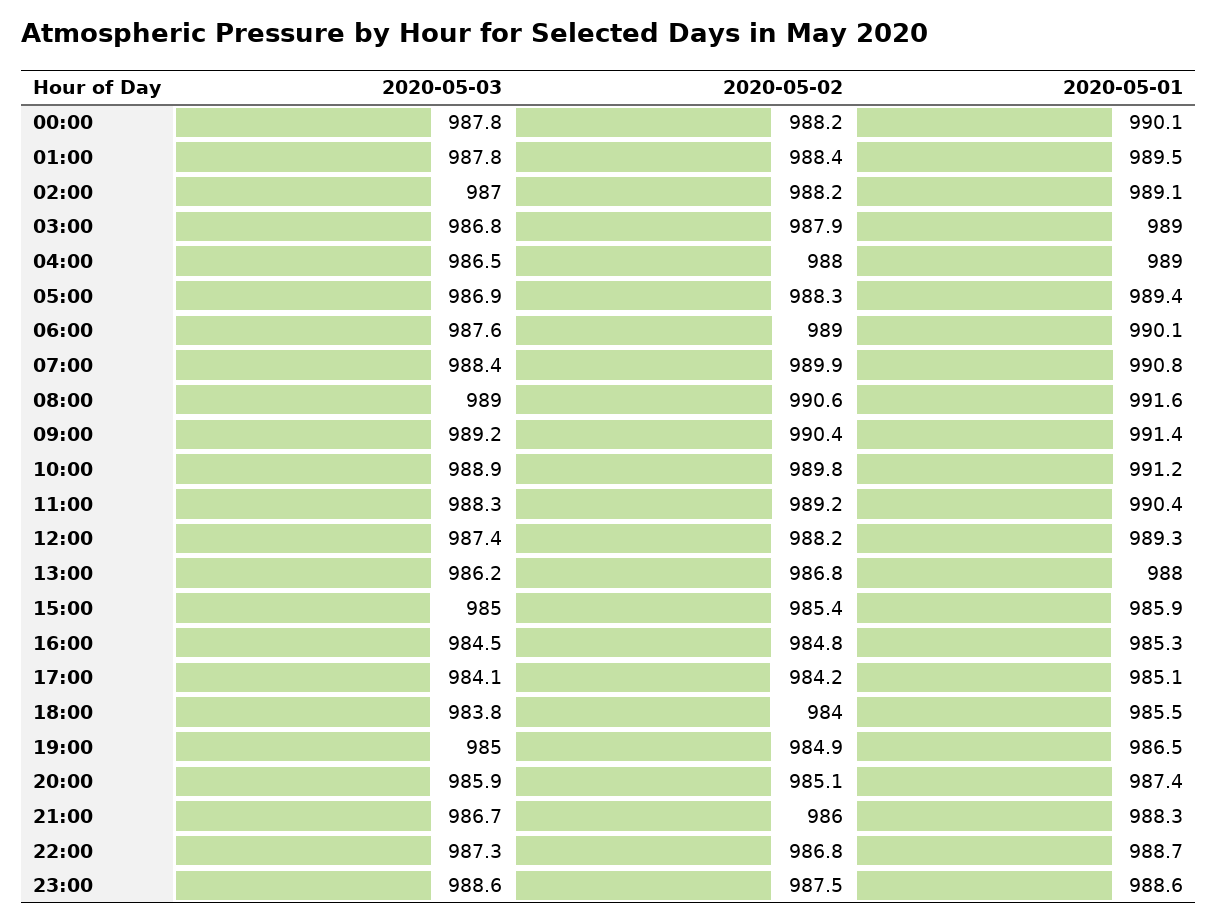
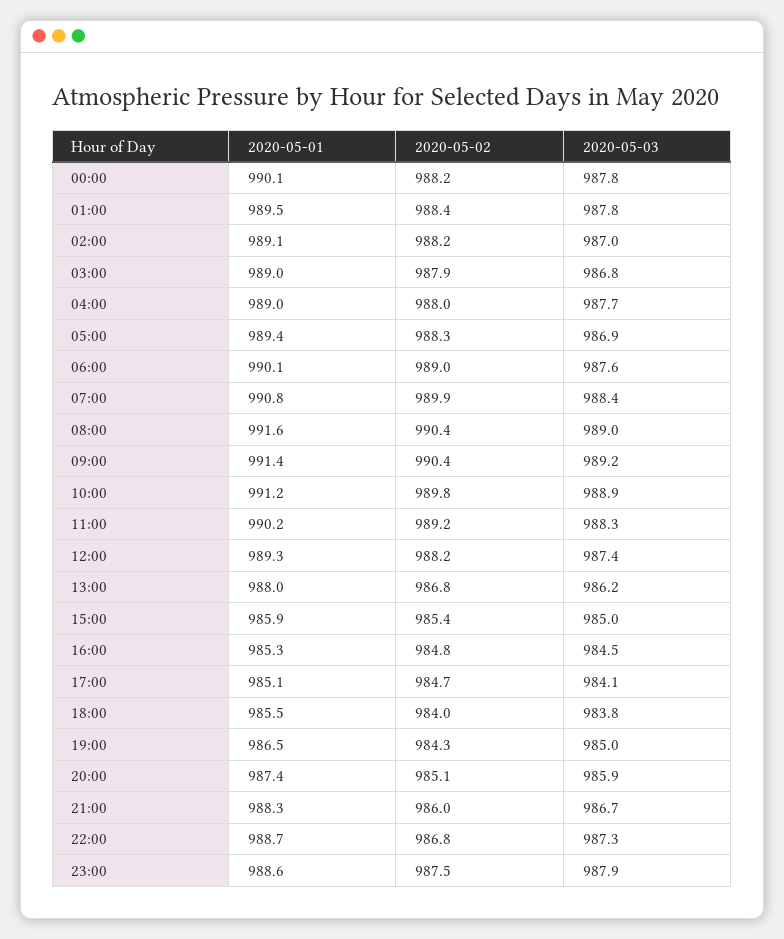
2020-05-03, 04:00: 986.5 -> 987.7
2020-05-02, 08:00: 990.6 -> 990.4
2020-05-01, 11:00: 990.4 -> 990.2
2020-05-02, 17:00: 984.2 -> 984.7
2020-05-02, 19:00: 984.9 -> 984.3
2020-05-03, 23:00: 988.6 -> 987.9

